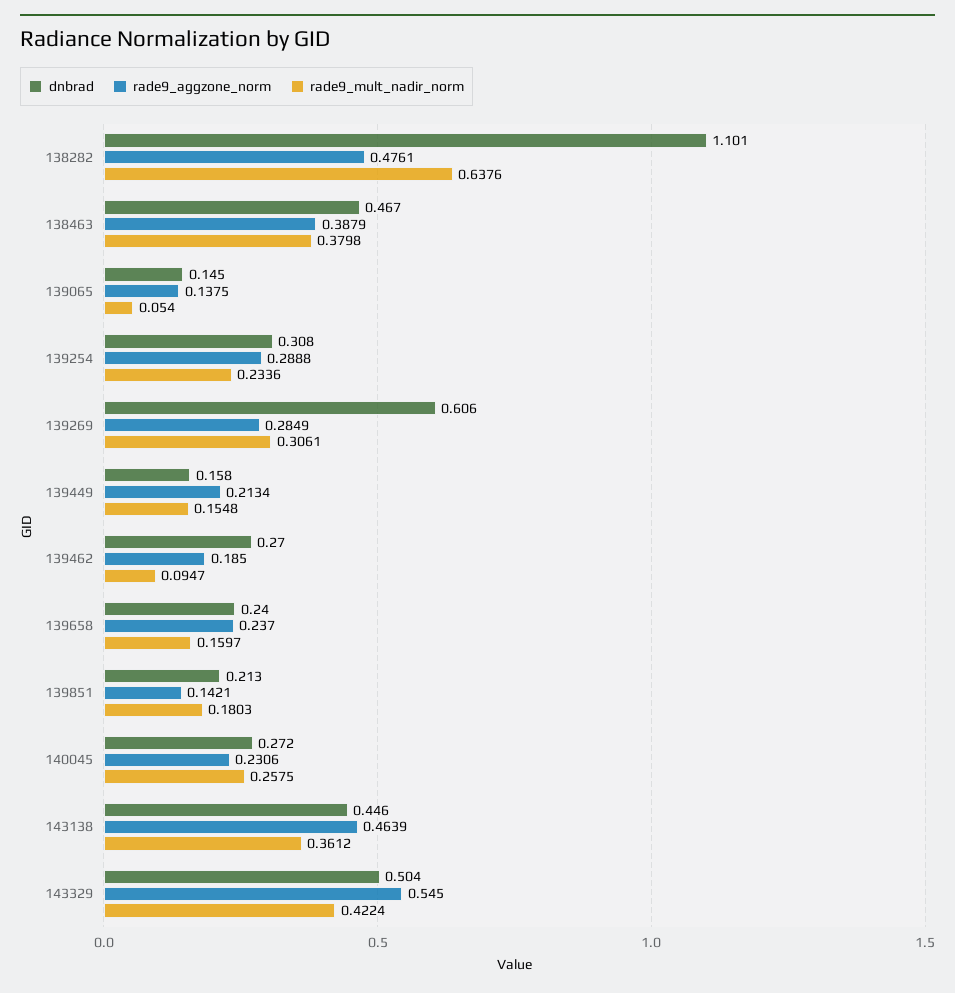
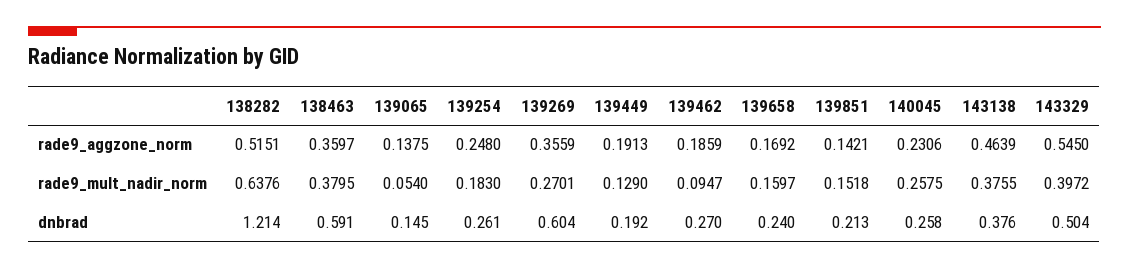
dnbrad, 138282: 1.101 -> 1.214
rade9_aggzone_norm, 138282: 0.4761 -> 0.5151
dnbrad, 138463: 0.467 -> 0.591
rade9_aggzone_norm, 138463: 0.3879 -> 0.3597
rade9_mult_nadir_norm, 138463: 0.3798 -> 0.3795
dnbrad, 139254: 0.308 -> 0.261
rade9_aggzone_norm, 139254: 0.2888 -> 0.248
rade9_mult_nadir_norm, 139254: 0.2336 -> 0.183
dnbrad, 139269: 0.606 -> 0.604
rade9_aggzone_norm, 139269: 0.2849 -> 0.3559
rade9_mult_nadir_norm, 139269: 0.3061 -> 0.2701
dnbrad, 139449: 0.158 -> 0.192
rade9_aggzone_norm, 139449: 0.2134 -> 0.1913
rade9_mult_nadir_norm, 139449: 0.1548 -> 0.129
rade9_aggzone_norm, 139462: 0.185 -> 0.1859
rade9_aggzone_norm, 139658: 0.237 -> 0.1692
rade9_mult_nadir_norm, 139851: 0.1803 -> 0.1518
dnbrad, 140045: 0.272 -> 0.258
dnbrad, 143138: 0.446 -> 0.376
rade9_mult_nadir_norm, 143138: 0.3612 -> 0.3755
rade9_mult_nadir_norm, 143329: 0.4224 -> 0.3972

